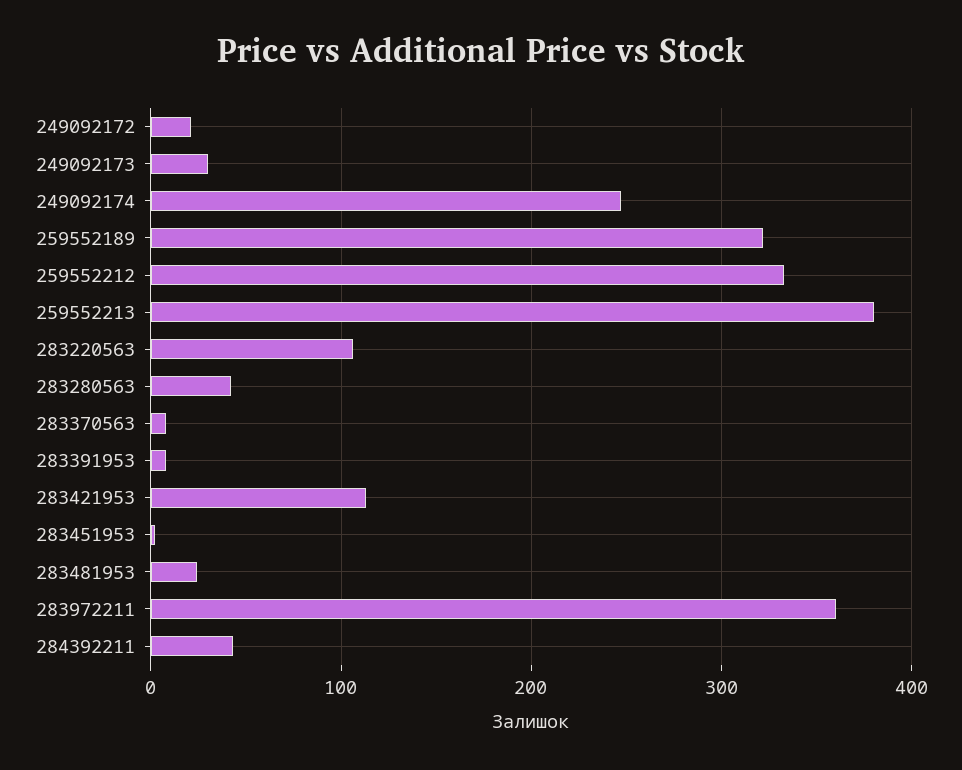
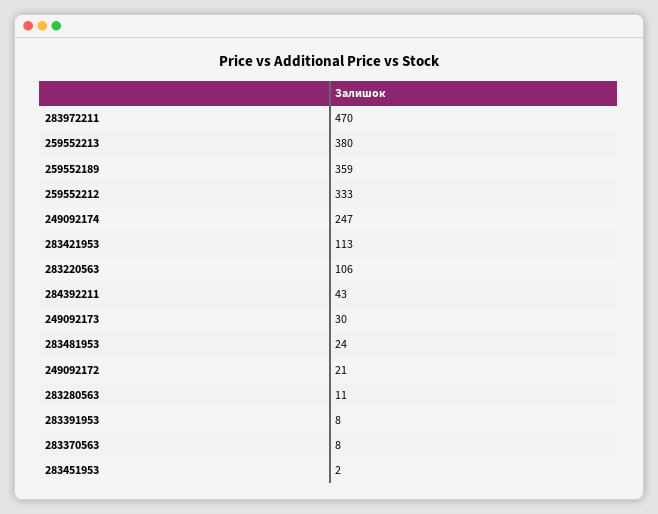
259552189: 320 -> 359
283280563: 40 -> 11
283972211: 360 -> 470

